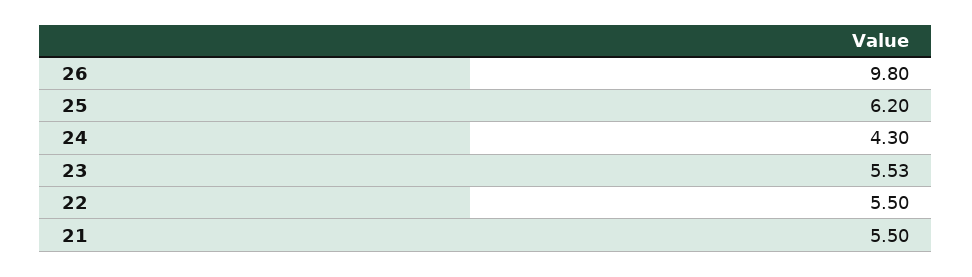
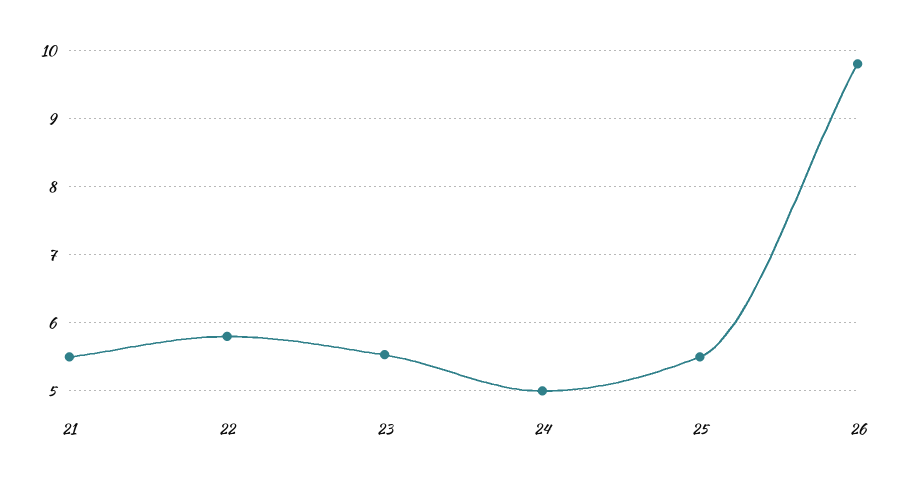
25: 6.2 -> 5.5
24: 4.3 -> 5
22: 5.5 -> 5.8

